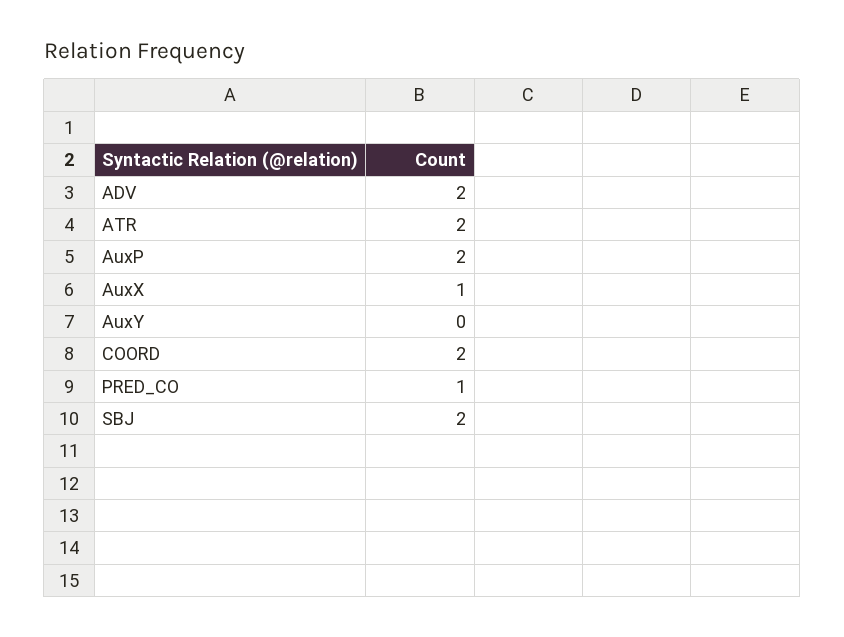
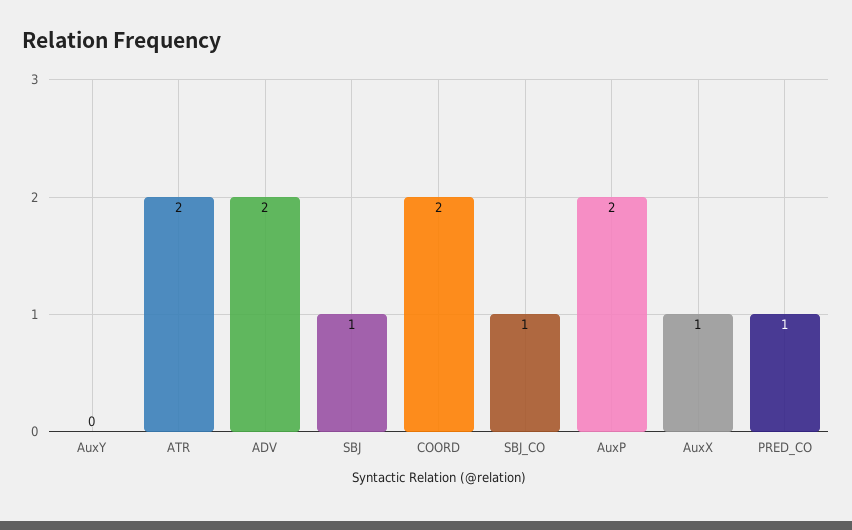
SBJ: 2 -> 1
SBJ_CO: none -> 1

